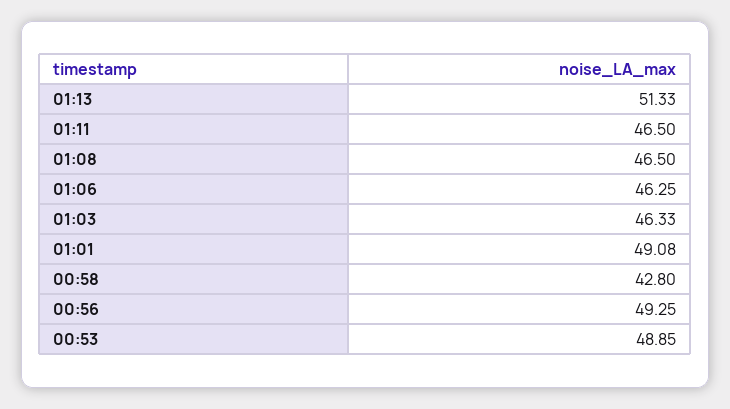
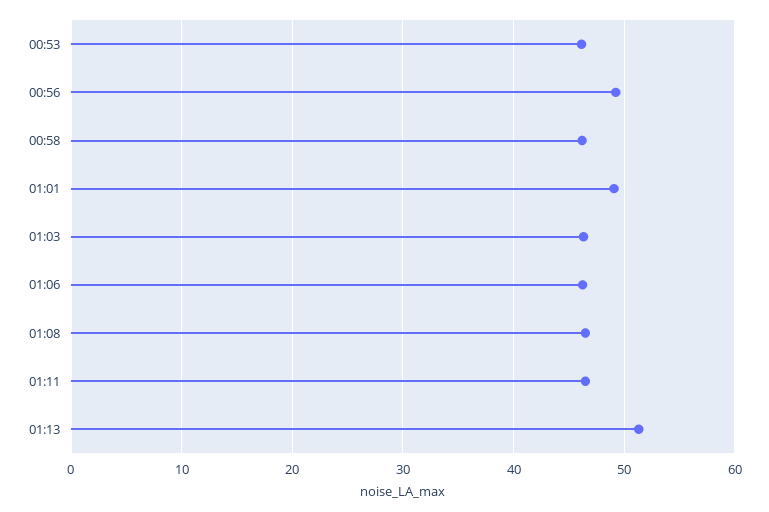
00:58: 42.8 -> 46
00:53: 48.85 -> 46

